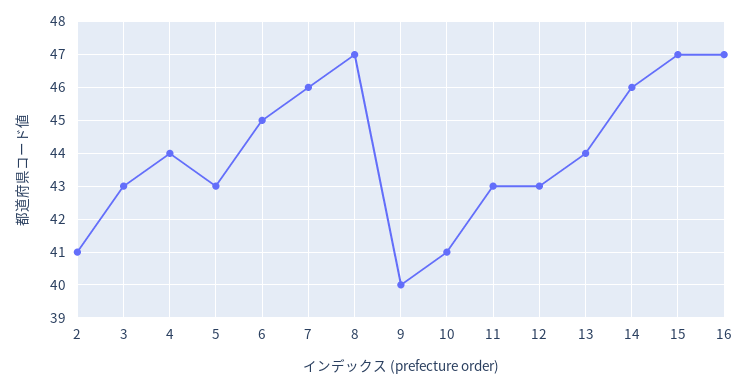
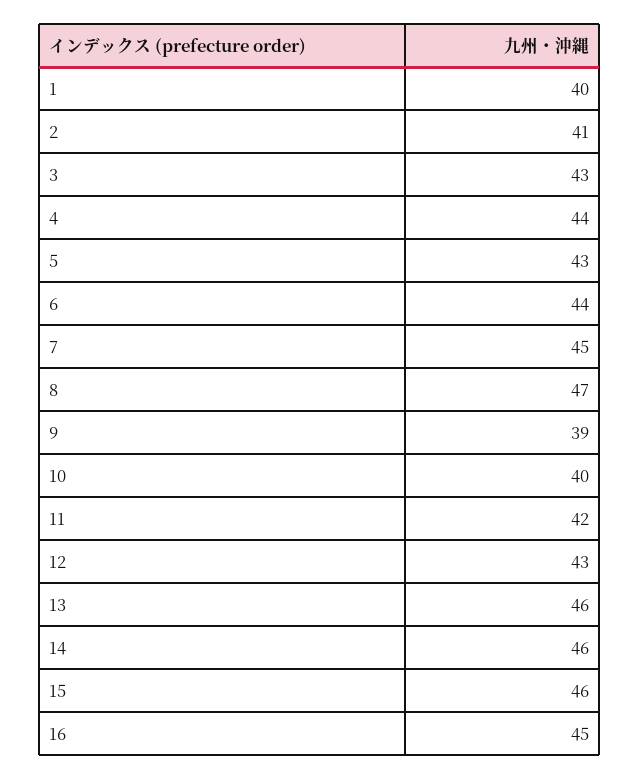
6: 45 -> 44
7: 46 -> 45
9: 40 -> 39
10: 41 -> 40
11: 43 -> 42
13: 44 -> 46
15: 47 -> 46
16: 47 -> 45
1: none -> 40

